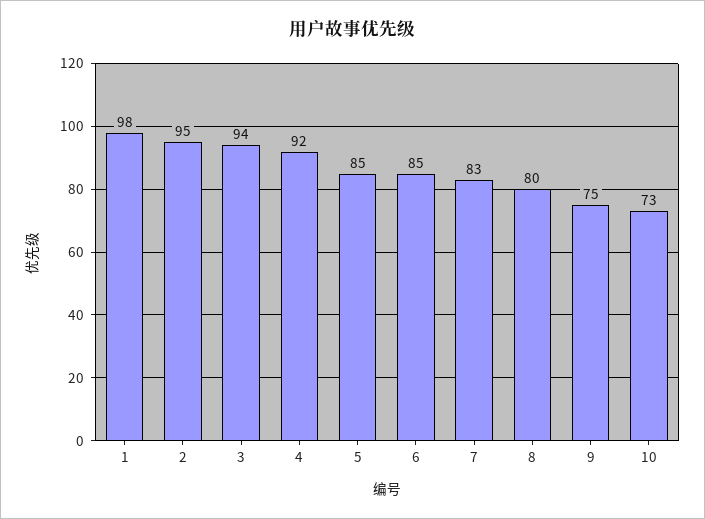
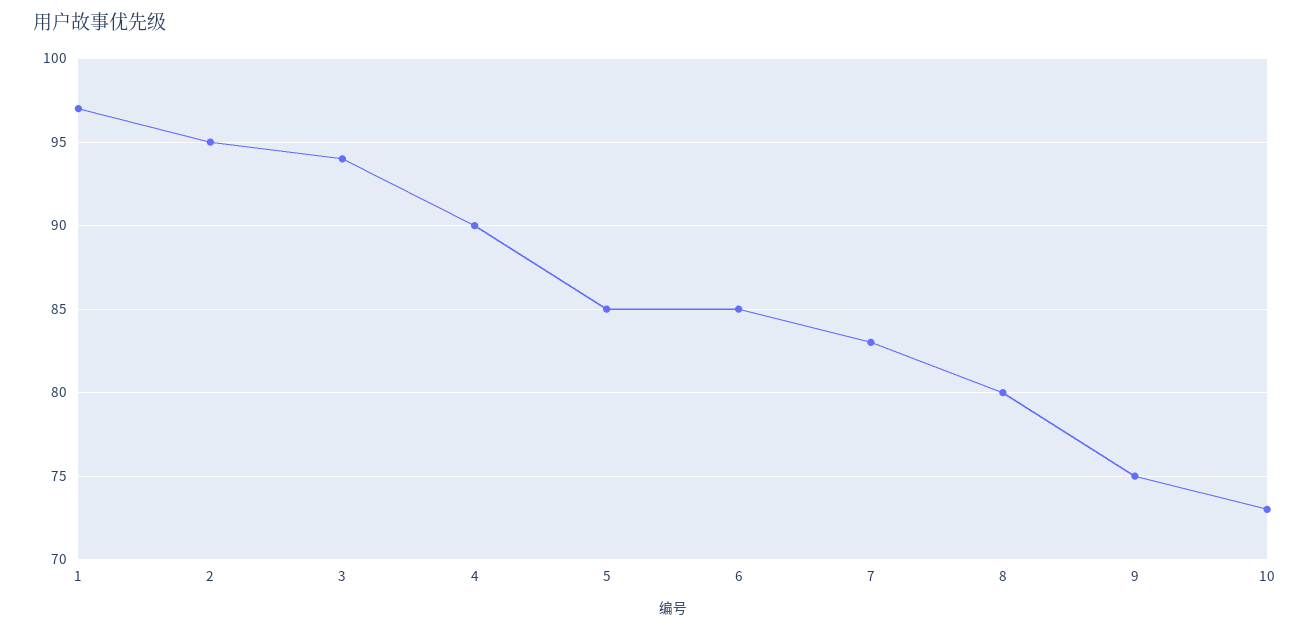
1: 98 -> 97
4: 92 -> 90

